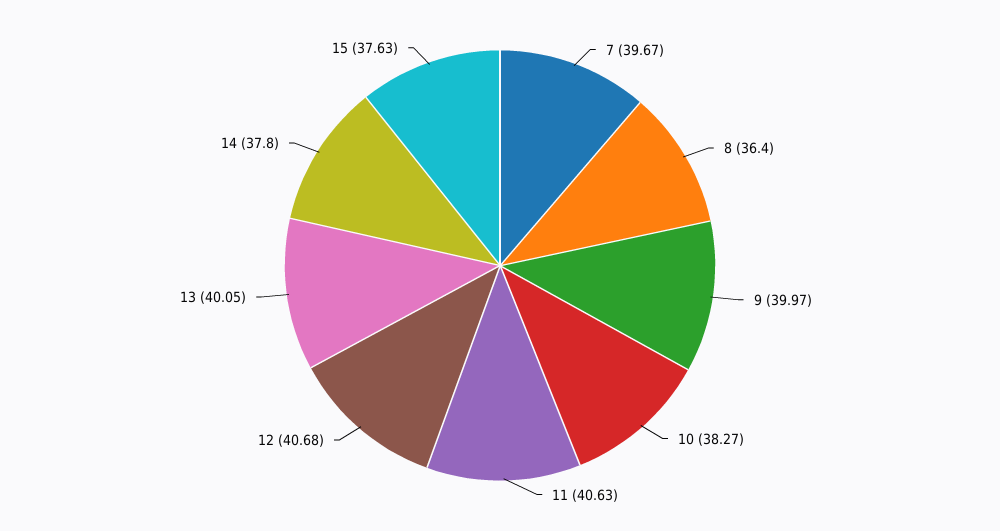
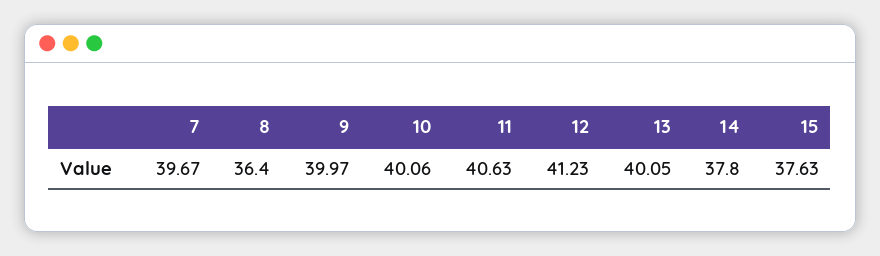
10: 38.27 -> 40.06
12: 40.68 -> 41.23

